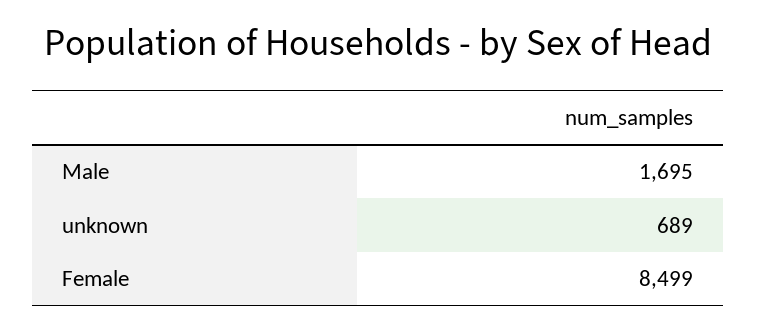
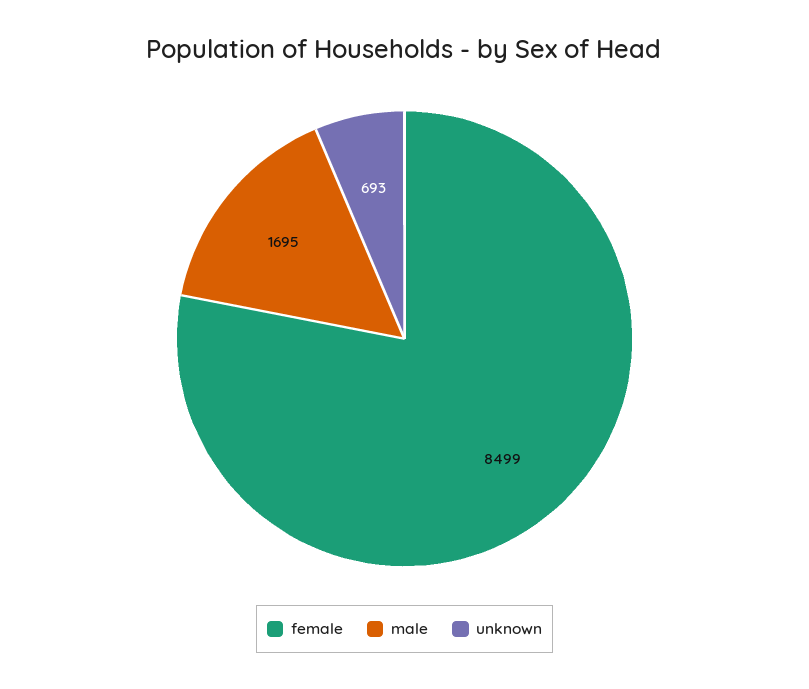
unknown: 689 -> 693

